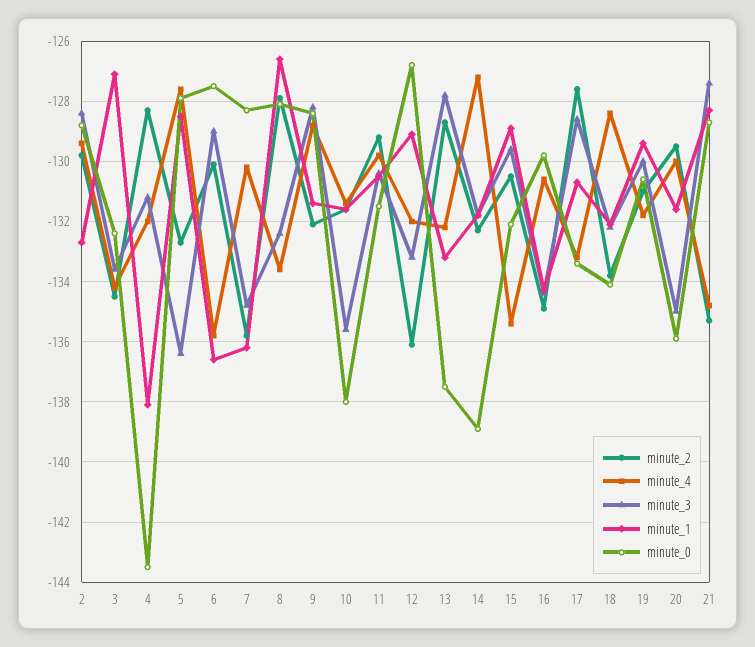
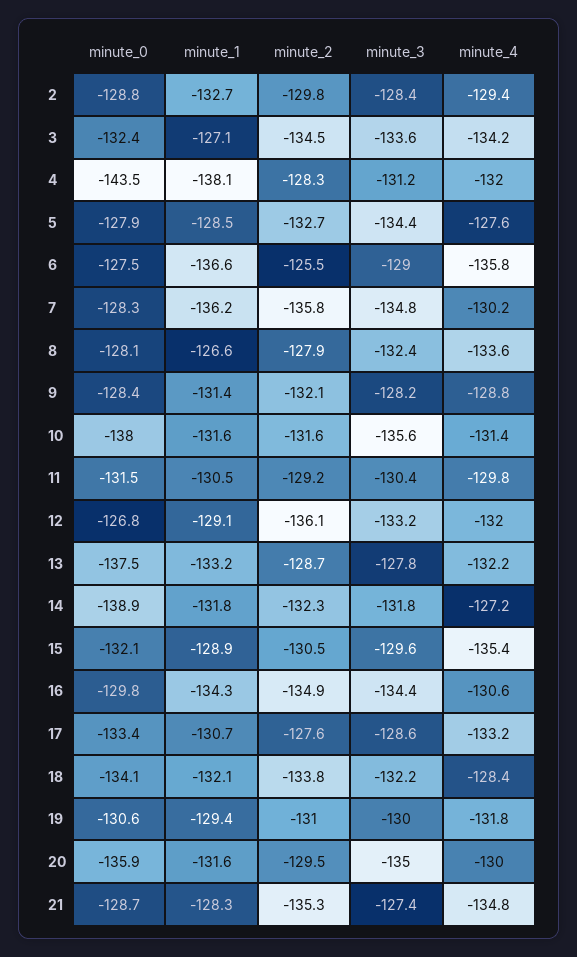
minute_3, 5: -136.5 -> -134.4
minute_2, 6: -130 -> -125.5

